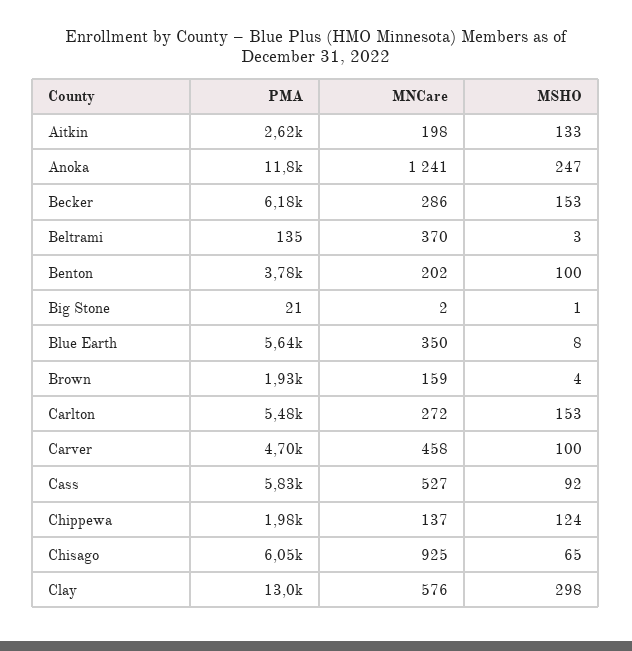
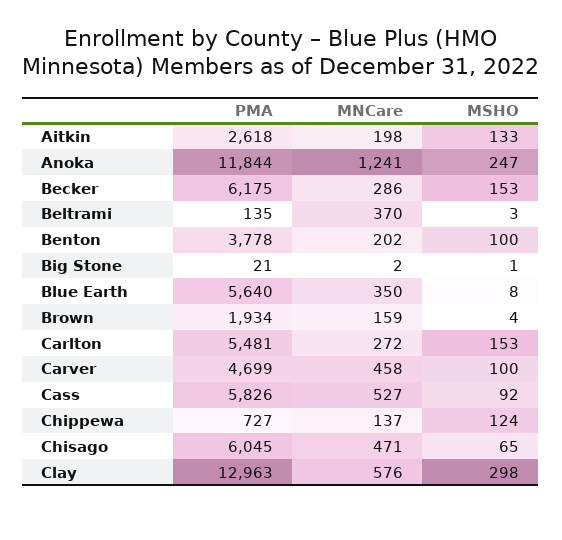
PMA, Chippewa: 1980 -> 727
MNCare, Chisago: 925 -> 471

